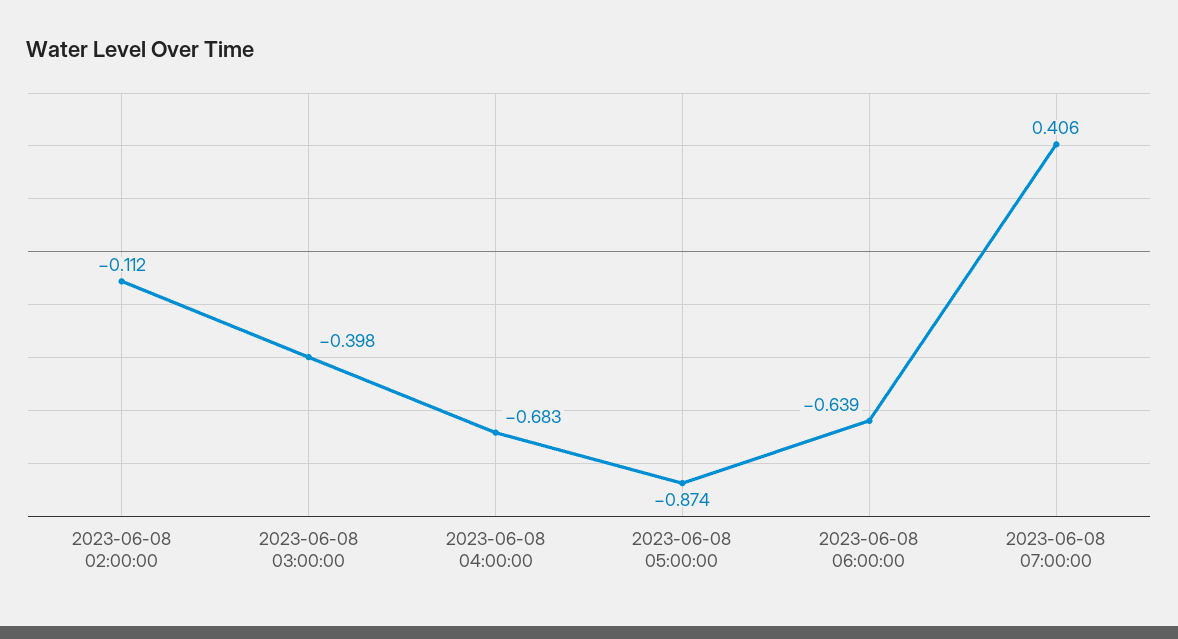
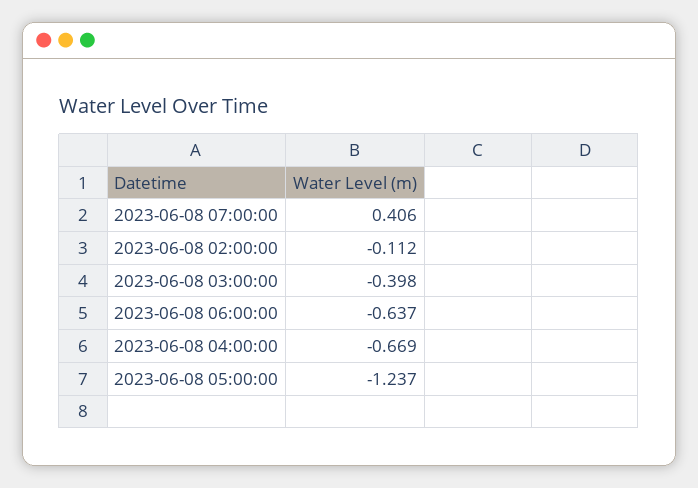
2023-06-08 04:00:00: -0.683 -> -0.669
2023-06-08 05:00:00: -0.874 -> -1.237
2023-06-08 06:00:00: -0.639 -> -0.637

